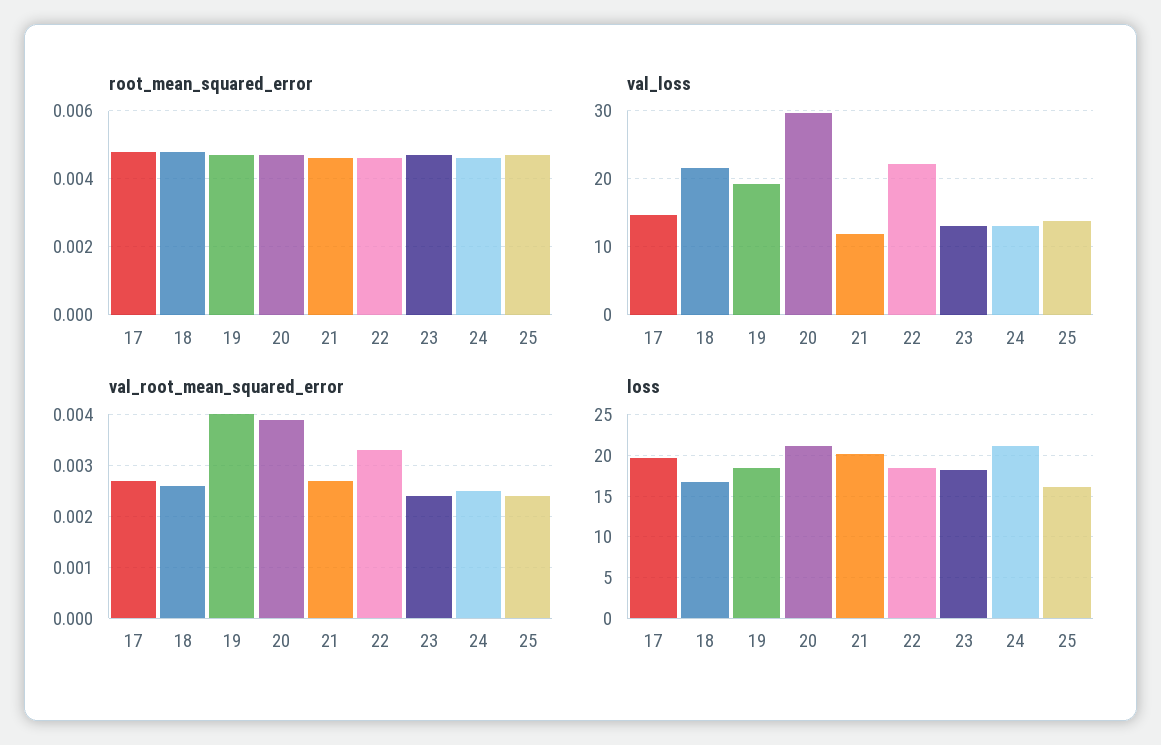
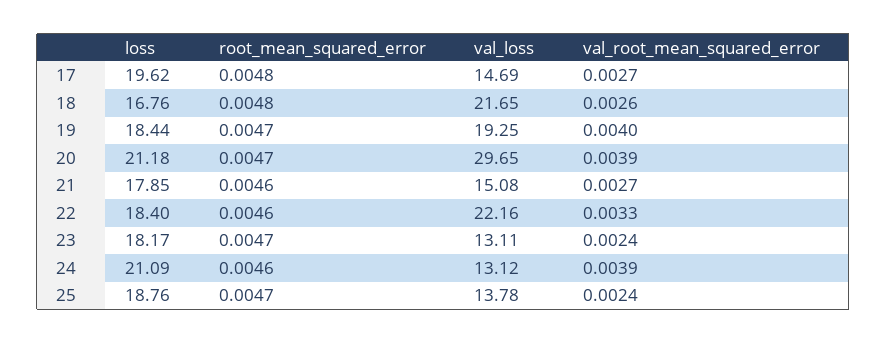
val_loss, 21: 12 -> 15.08
val_root_mean_squared_error, 24: 0.0025 -> 0.0039
loss, 21: 20 -> 17.85
loss, 25: 16 -> 18.76

